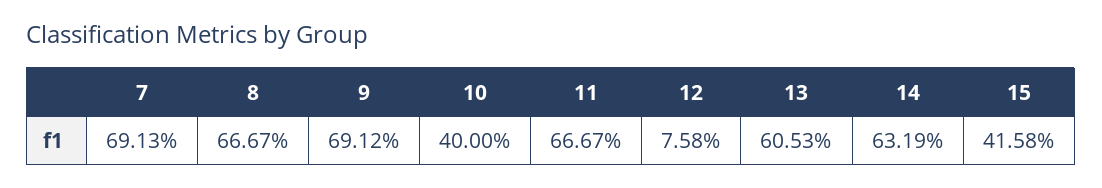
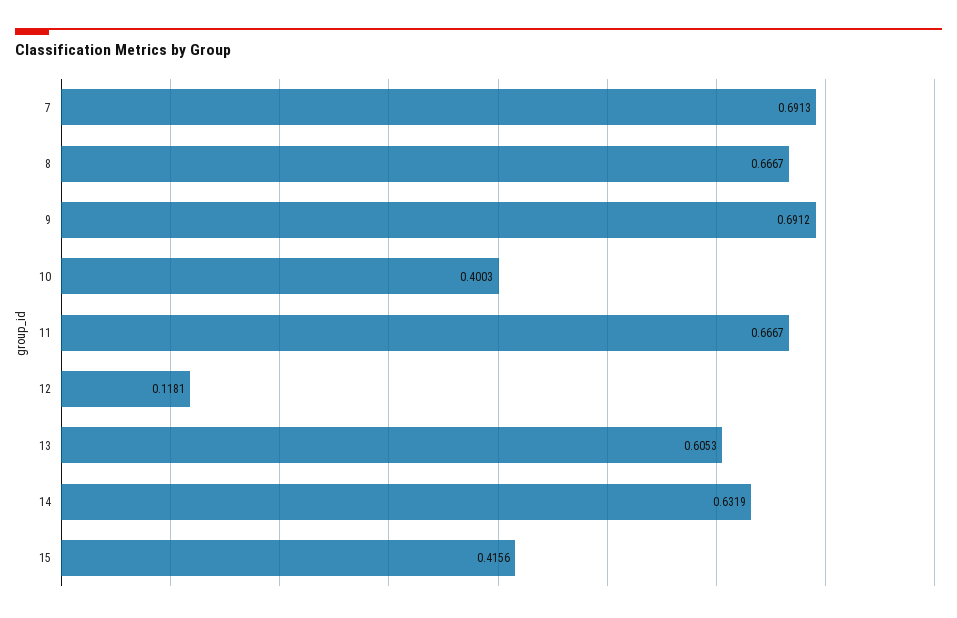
10: 0.4 -> 0.4003
12: 0.0758 -> 0.1181
15: 0.4158 -> 0.4156

